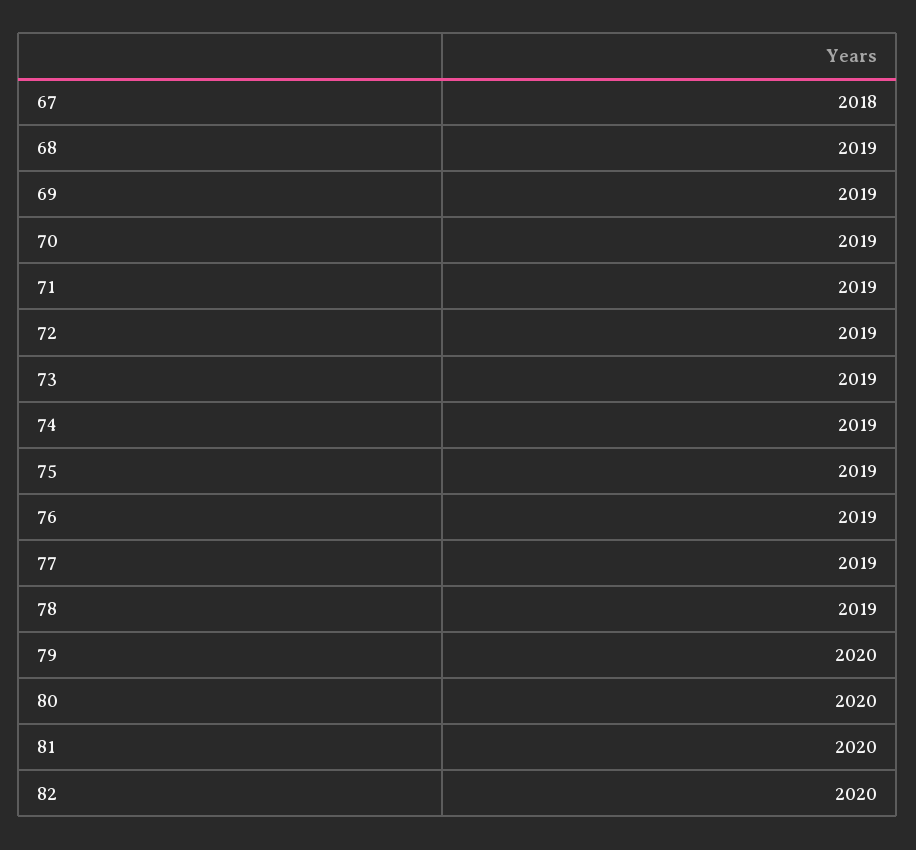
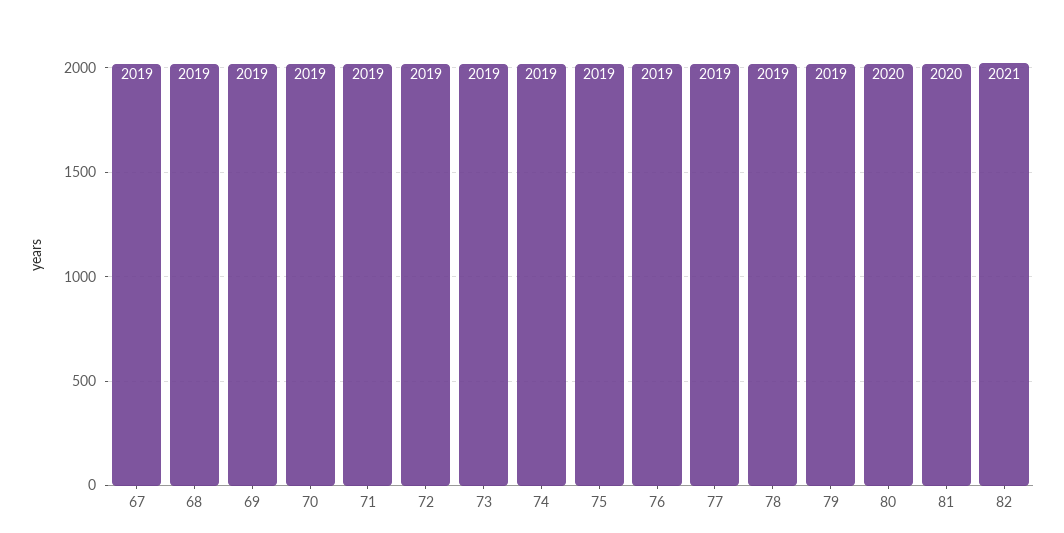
67: 2018 -> 2019
79: 2020 -> 2019
82: 2020 -> 2021

